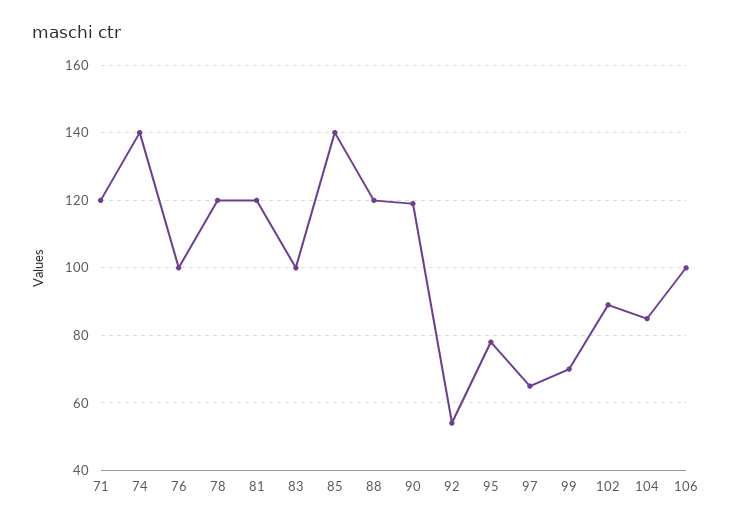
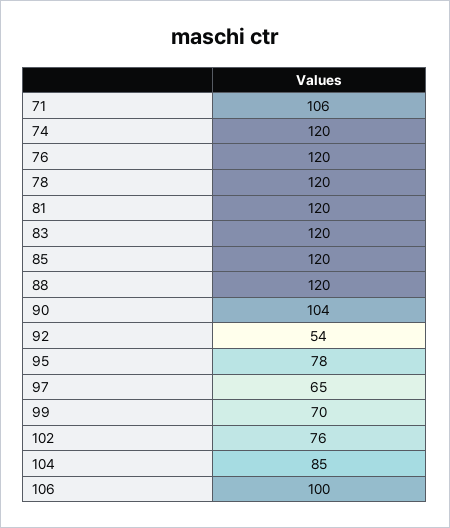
71: 120 -> 106
74: 140 -> 120
76: 100 -> 120
83: 100 -> 120
85: 140 -> 120
90: 120 -> 104
102: 90 -> 76

